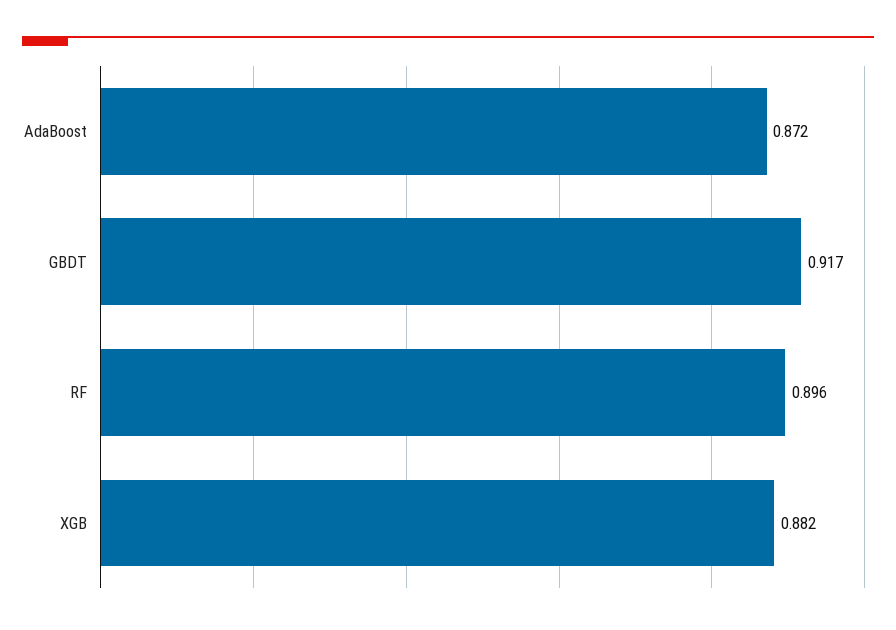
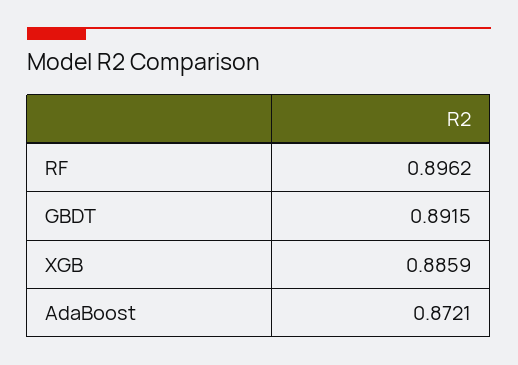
GBDT: 0.917 -> 0.8915
XGB: 0.882 -> 0.8859

